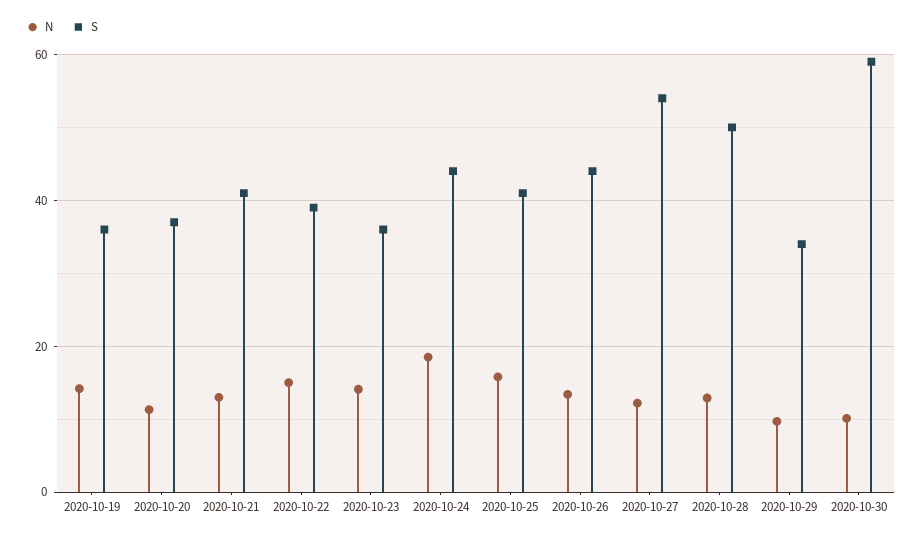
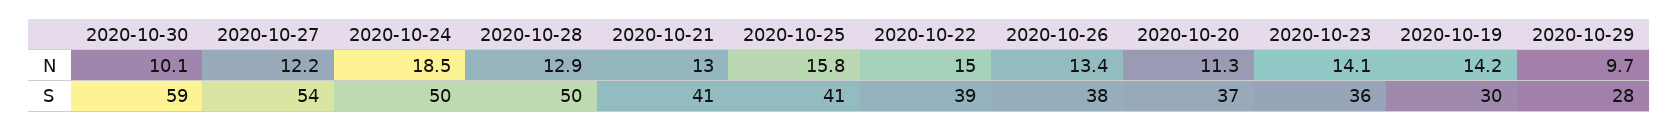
S, 2020-10-19: 36 -> 30
S, 2020-10-24: 44 -> 50
S, 2020-10-26: 44 -> 38
S, 2020-10-29: 34 -> 28

